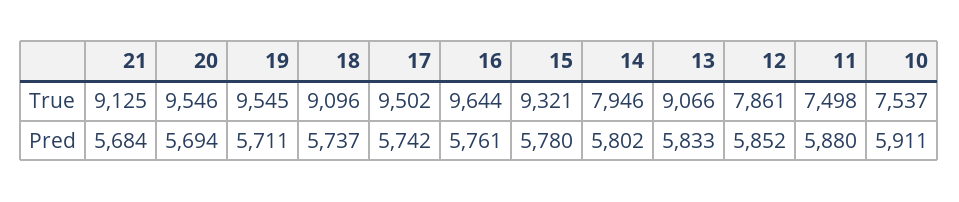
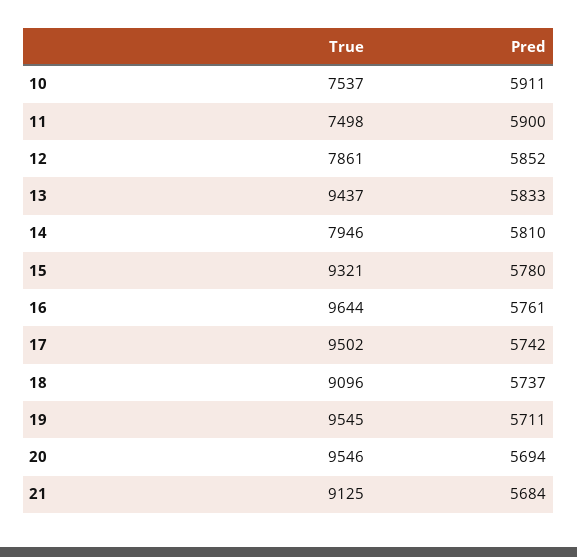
13, True: 9066 -> 9437
14, Pred: 5802 -> 5810
11, Pred: 5880 -> 5900

